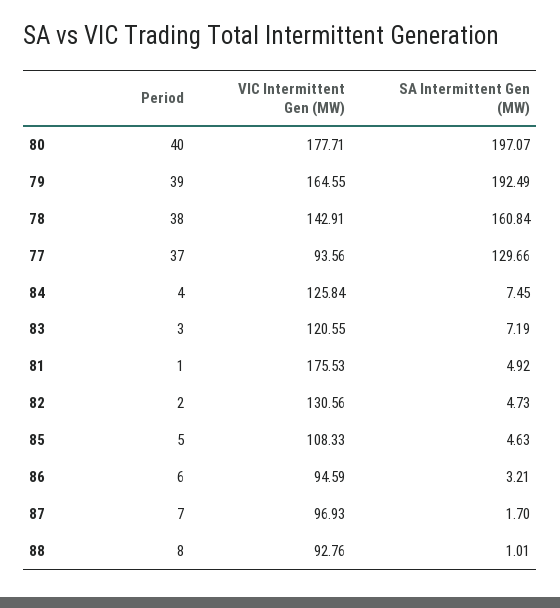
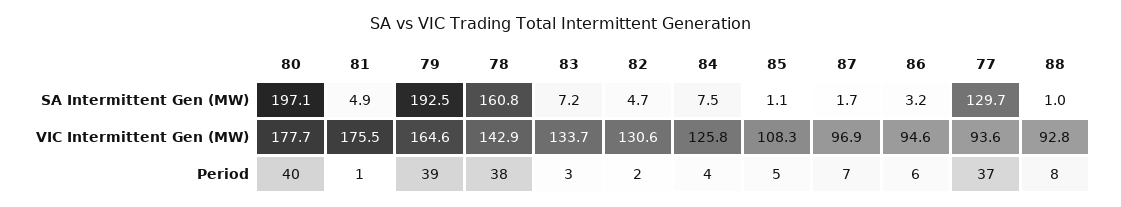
VIC Intermittent Gen (MW), 83: 120.55 -> 133.7
SA Intermittent Gen (MW), 85: 4.63 -> 1.1

